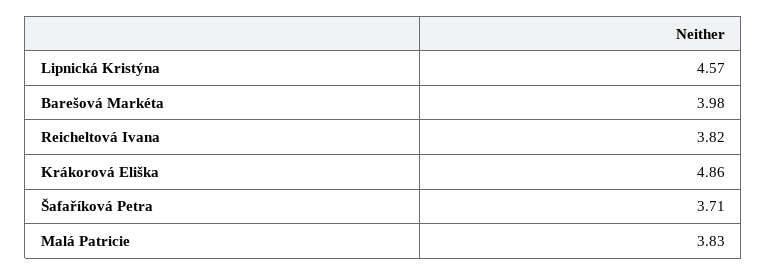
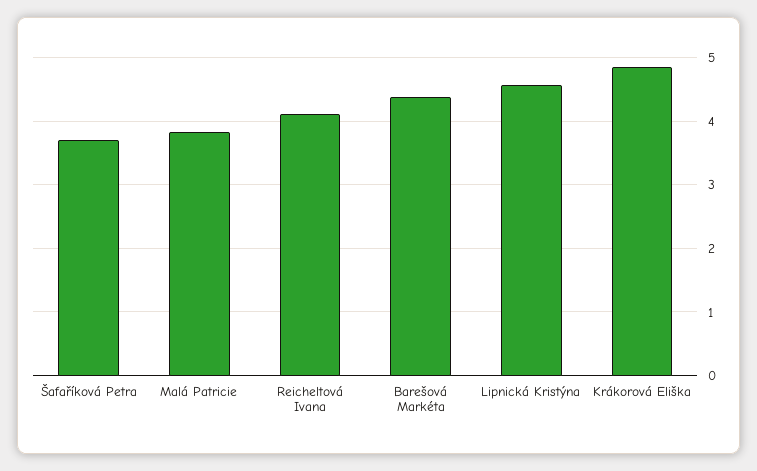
Barešová Markéta: 3.98 -> 4.4
Reicheltová Ivana: 3.82 -> 4.1

